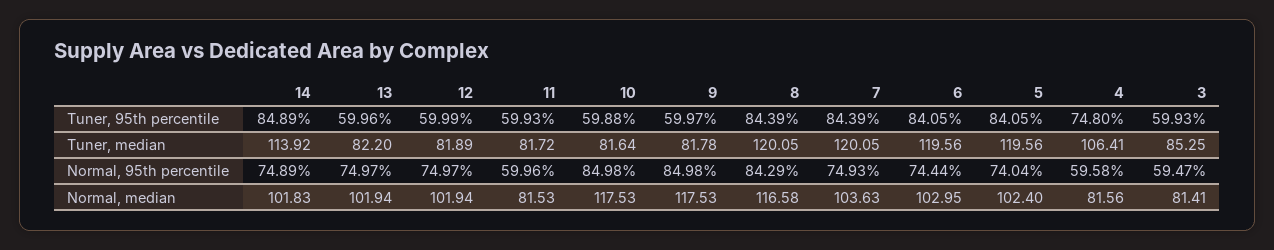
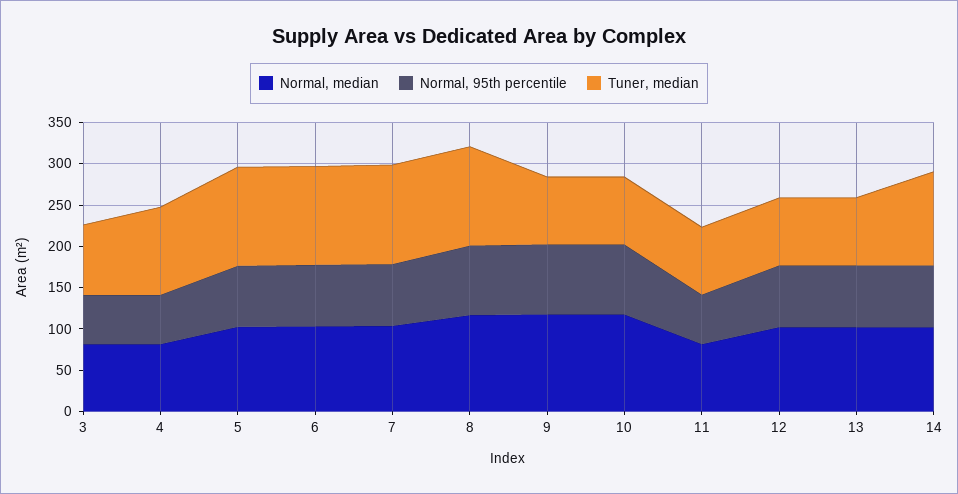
Tuner, 95th percentile, 14: 84.89 -> none
Tuner, 95th percentile, 13: 59.96 -> none
Tuner, 95th percentile, 12: 59.99 -> none
Tuner, 95th percentile, 11: 59.93 -> none
Tuner, 95th percentile, 10: 59.88 -> none
Tuner, 95th percentile, 9: 59.97 -> none
Tuner, 95th percentile, 8: 84.39 -> none
Tuner, 95th percentile, 7: 84.39 -> none
Tuner, 95th percentile, 6: 84.05 -> none
Tuner, 95th percentile, 5: 84.05 -> none
Tuner, 95th percentile, 4: 74.8 -> none
Tuner, 95th percentile, 3: 59.93 -> none

